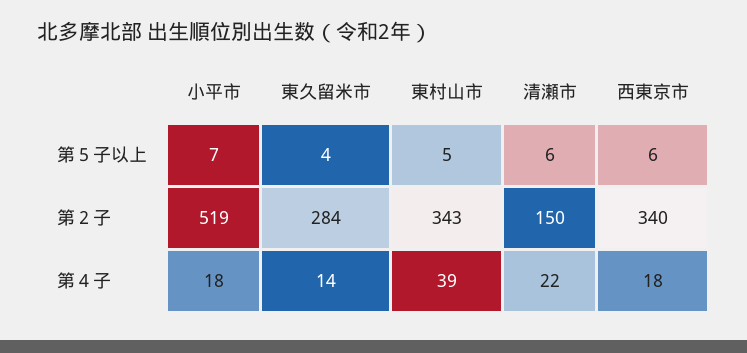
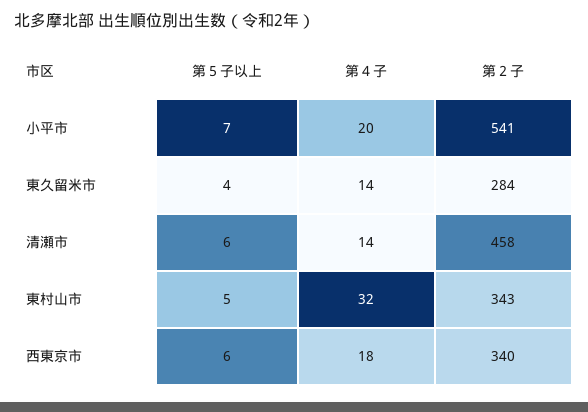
小平市, 第２子: 519 -> 541
清瀬市, 第２子: 150 -> 458
小平市, 第４子: 18 -> 20
東村山市, 第４子: 39 -> 32
清瀬市, 第４子: 22 -> 14

